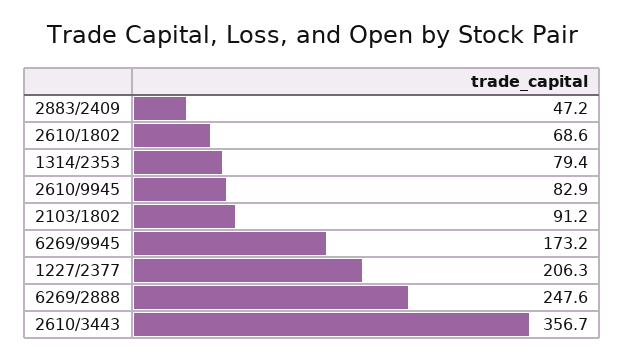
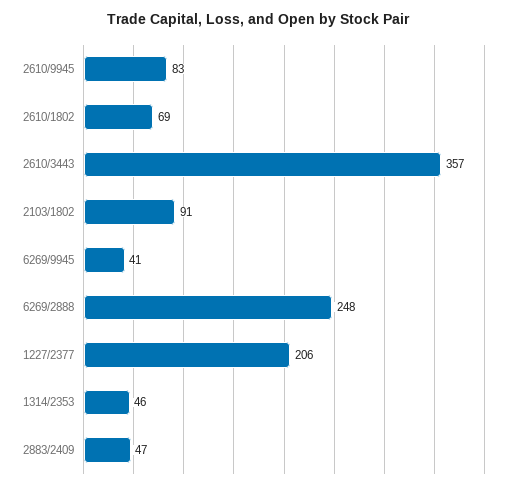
1314/2353: 79.4 -> 46
6269/9945: 173.2 -> 41

